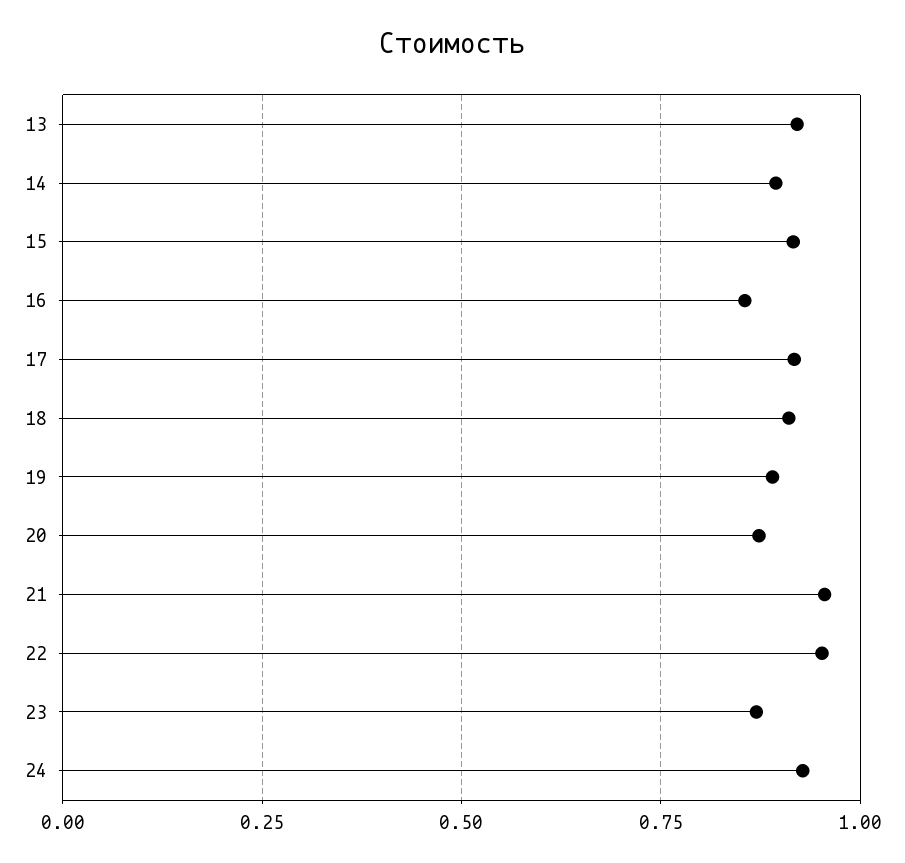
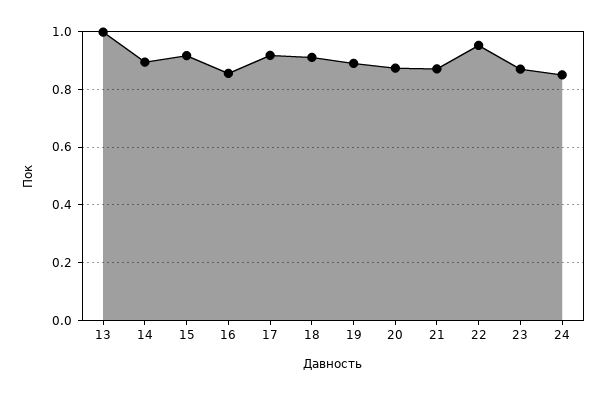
13: 0.925 -> 1
21: 0.95 -> 0.875
24: 0.925 -> 0.85

